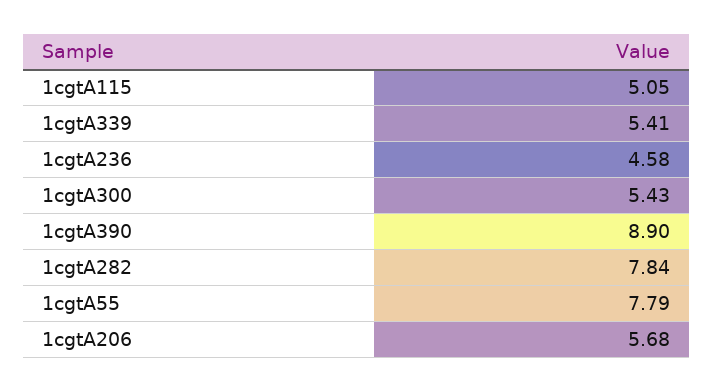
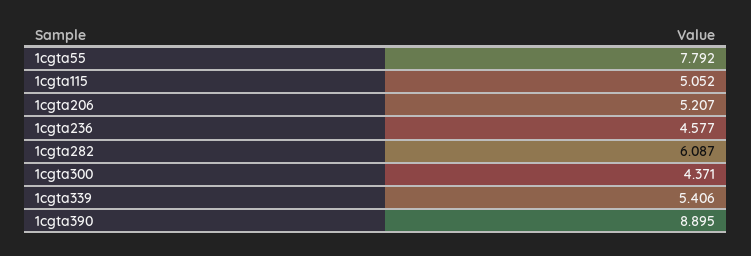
1cgtA300: 5.43 -> 4.371
1cgtA282: 7.84 -> 6.087
1cgtA206: 5.68 -> 5.207

